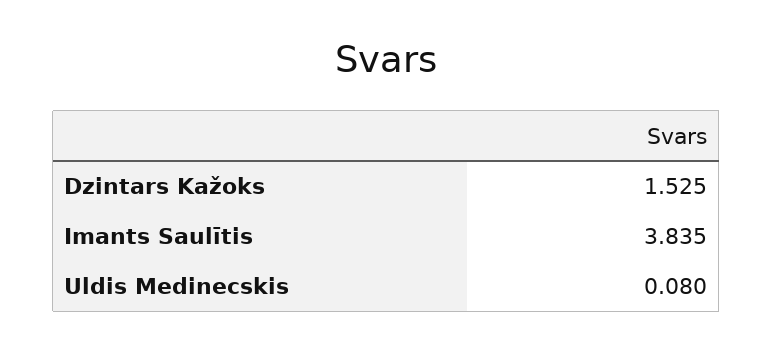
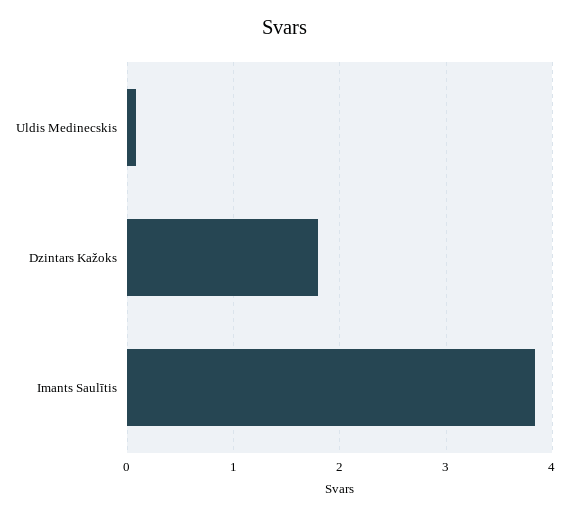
Dzintars Kažoks: 1.525 -> 1.8

